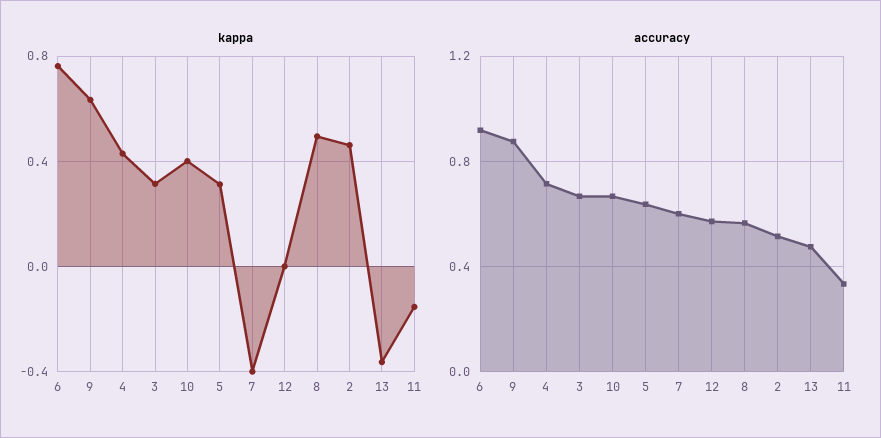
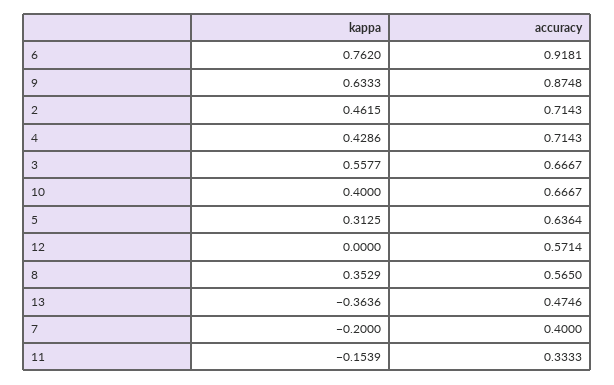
kappa, 3: 0.3 -> 0.5577
kappa, 7: -0.4 -> -0.2
kappa, 8: 0.5 -> 0.3529
accuracy, 7: 0.6 -> 0.4
accuracy, 2: 0.5 -> 0.7143

